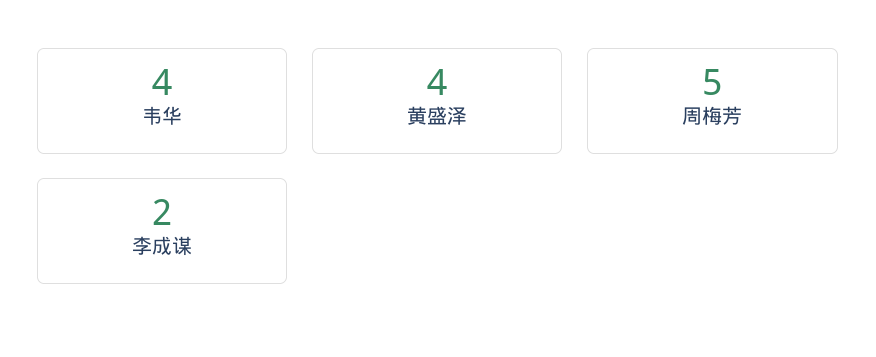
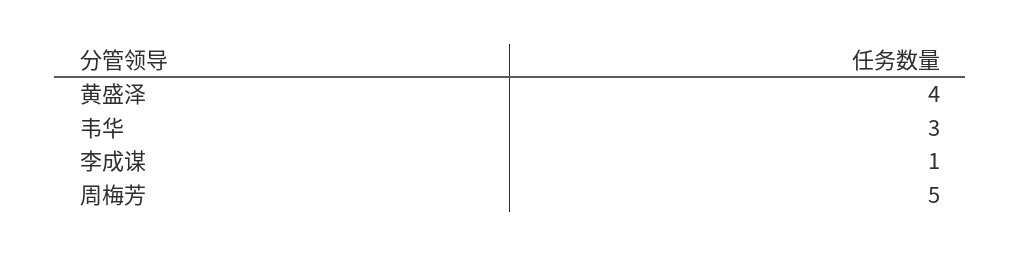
韦华: 4 -> 3
李成谋: 2 -> 1

